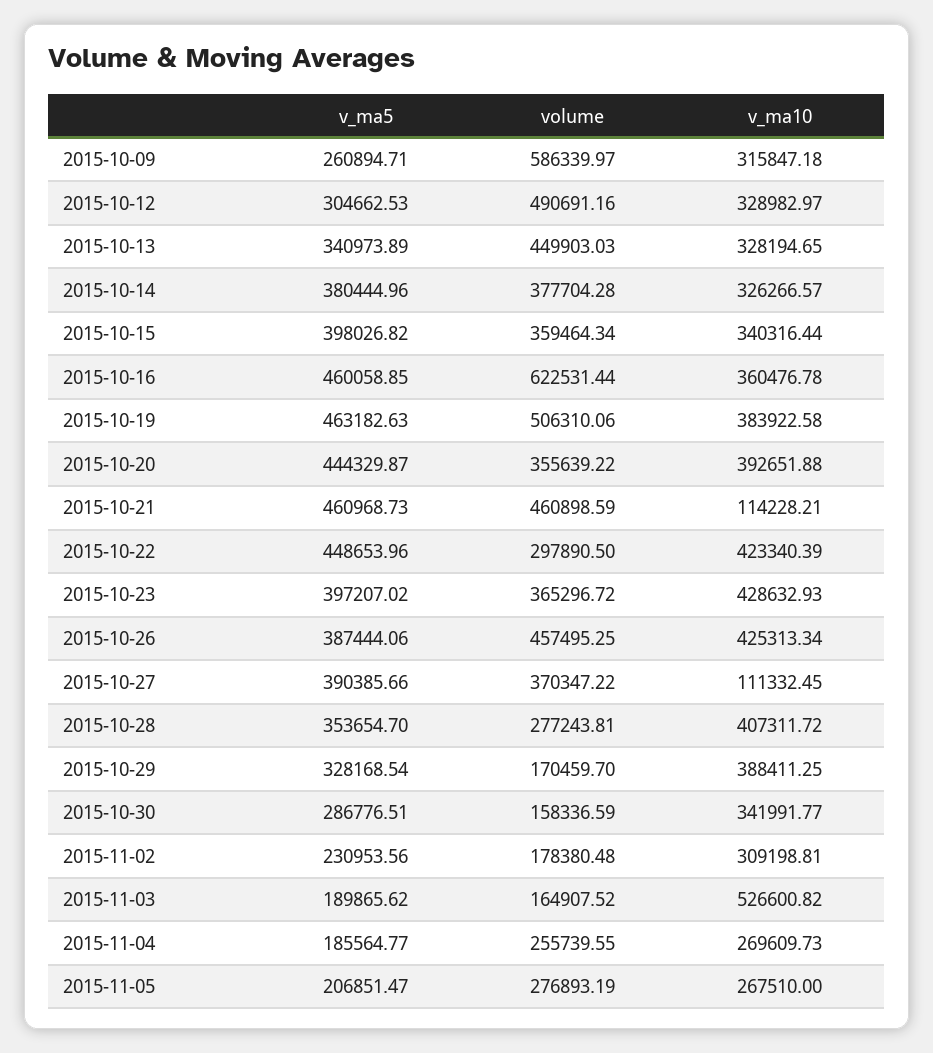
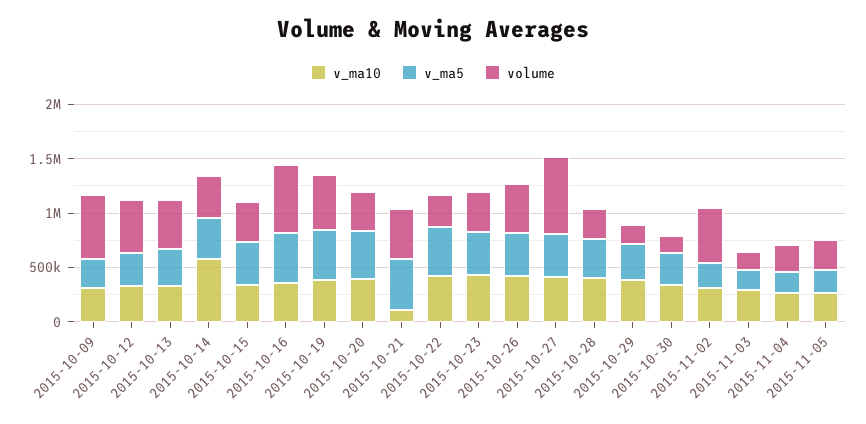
v_ma10, 2015-10-14: 326266.57 -> 600000
volume, 2015-10-27: 370347.22 -> 700000
v_ma10, 2015-10-27: 111332.45 -> 400000
volume, 2015-11-02: 178380.48 -> 500000
v_ma10, 2015-11-03: 526600.82 -> 300000

